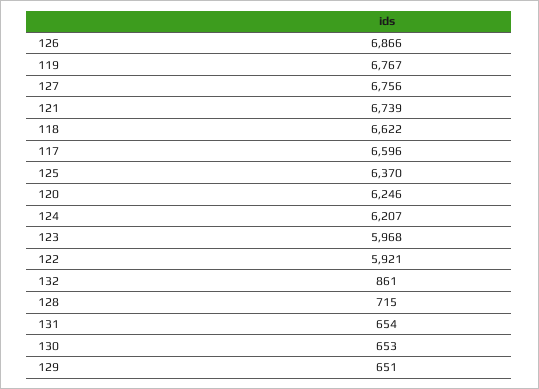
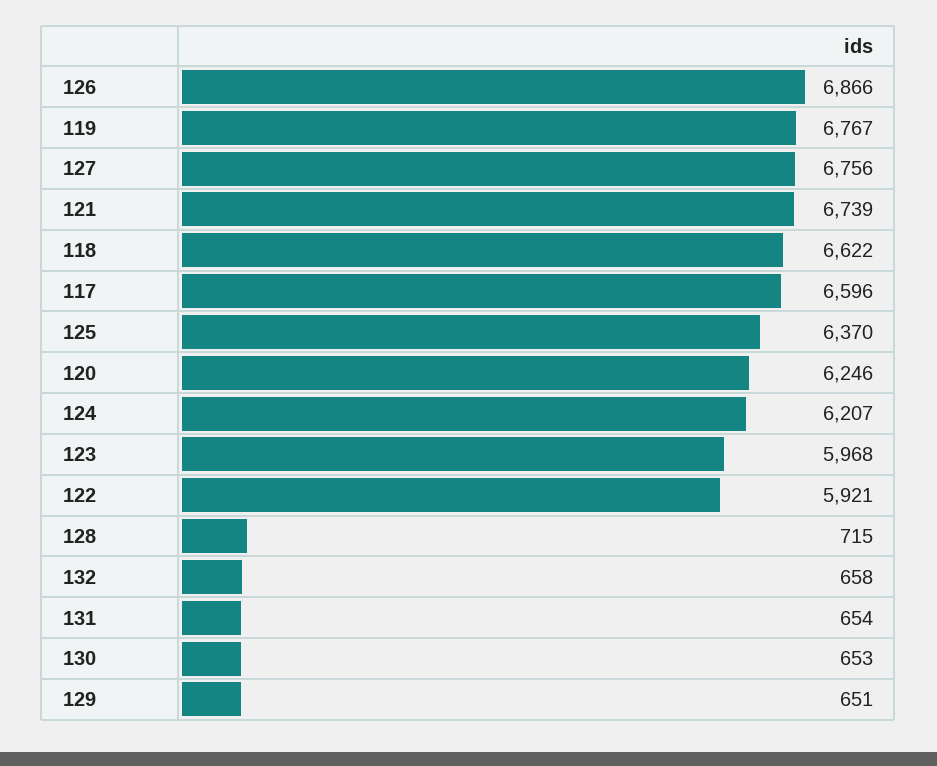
132: 861 -> 658

